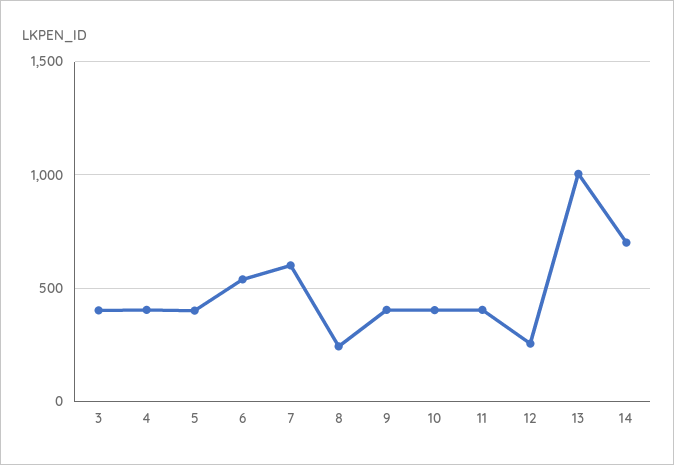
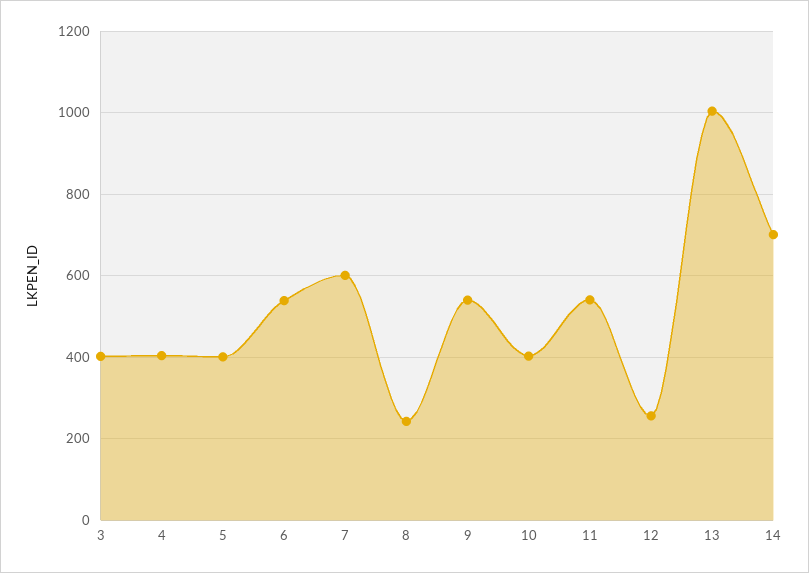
9: 400 -> 540
11: 400 -> 540

